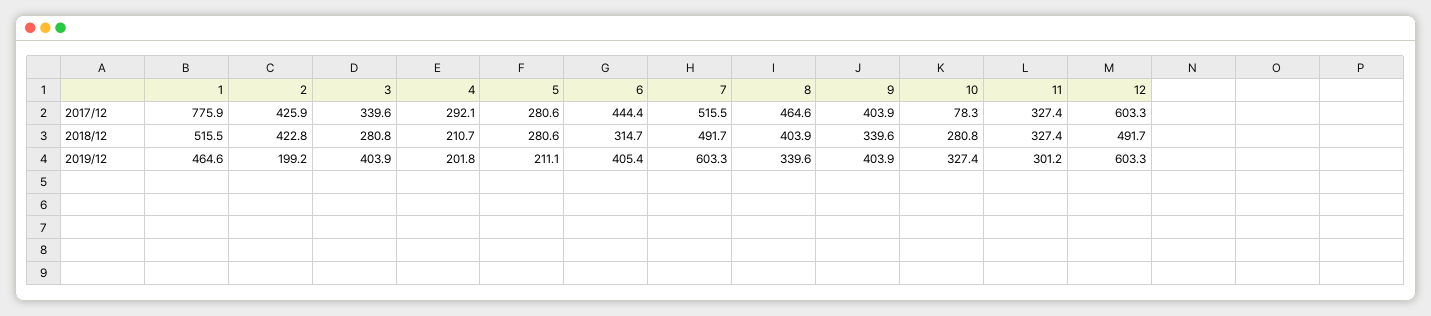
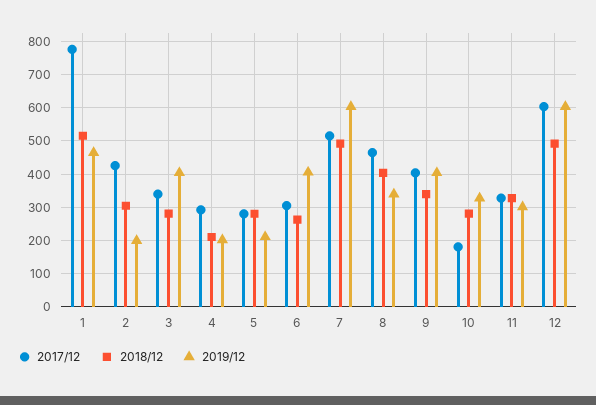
2017/12, 6: 444.4 -> 300
2017/12, 10: 78.3 -> 180
2018/12, 2: 422.8 -> 300
2018/12, 6: 314.7 -> 260

